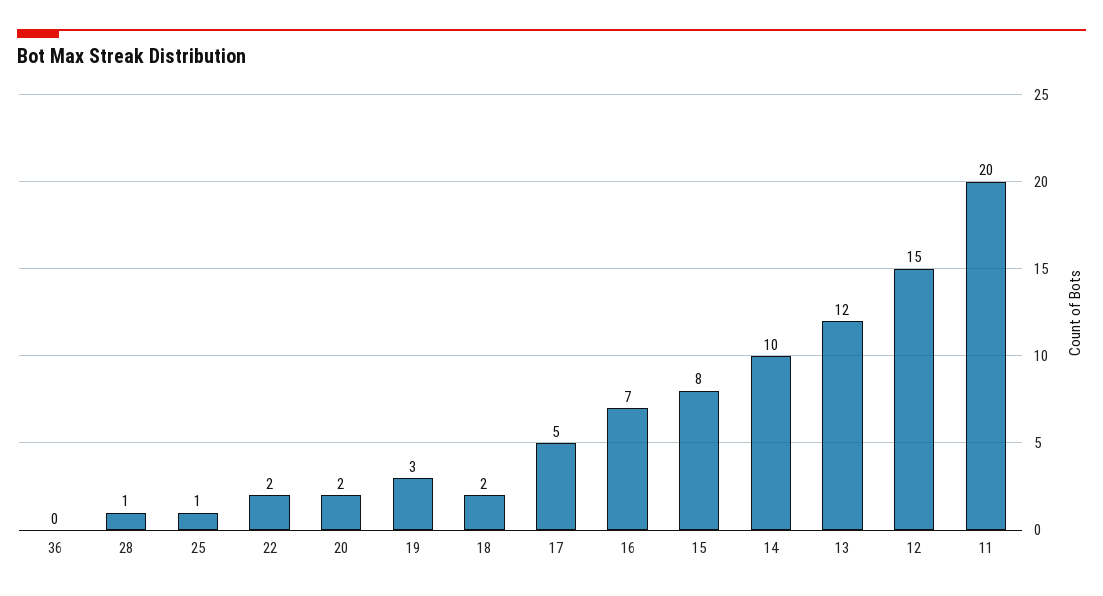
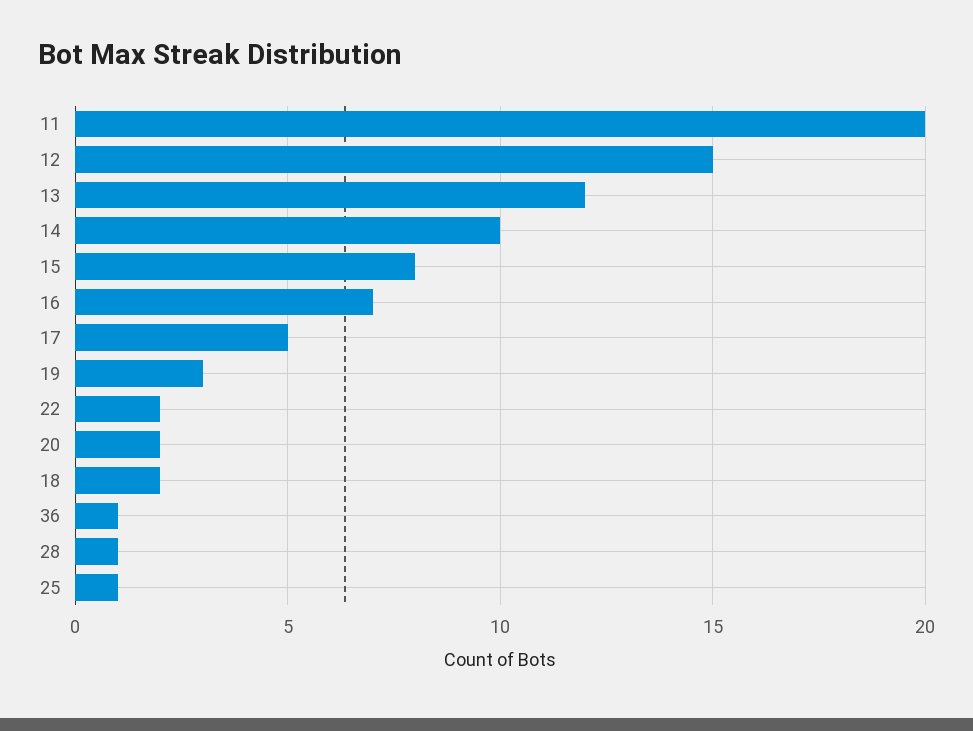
36: 0 -> 1

